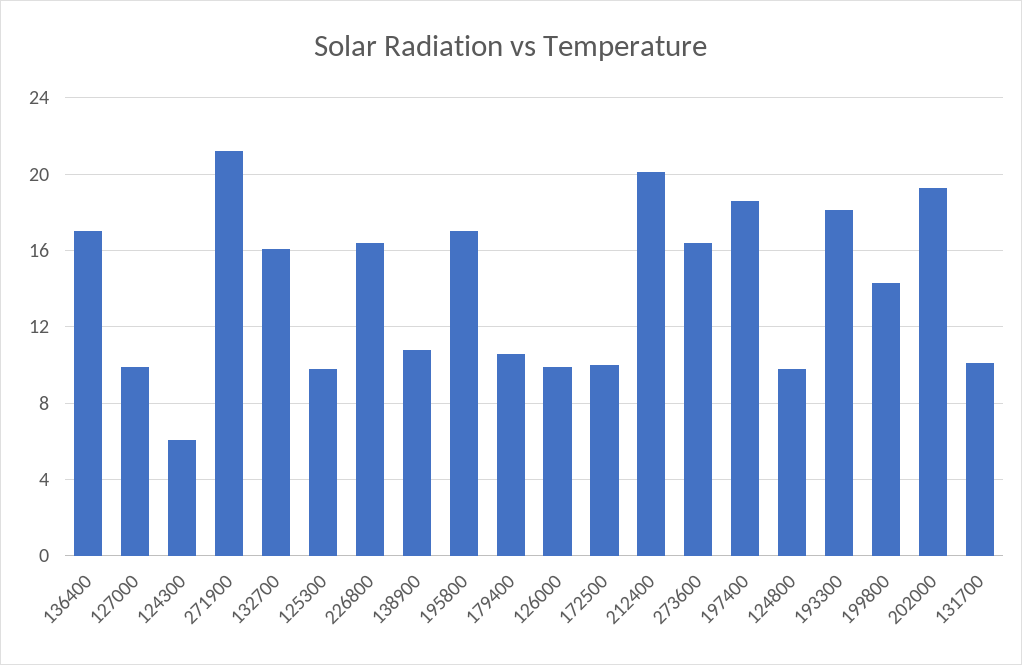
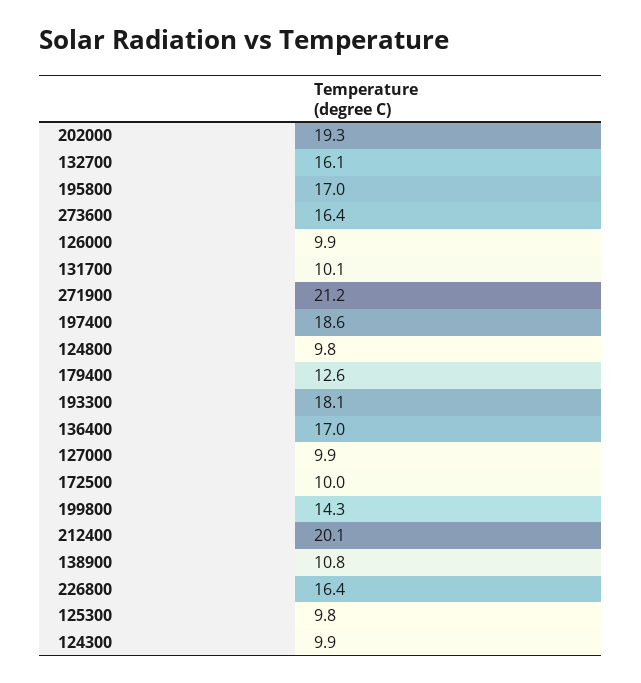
124300: 6 -> 9.9
179400: 10.5 -> 12.6

